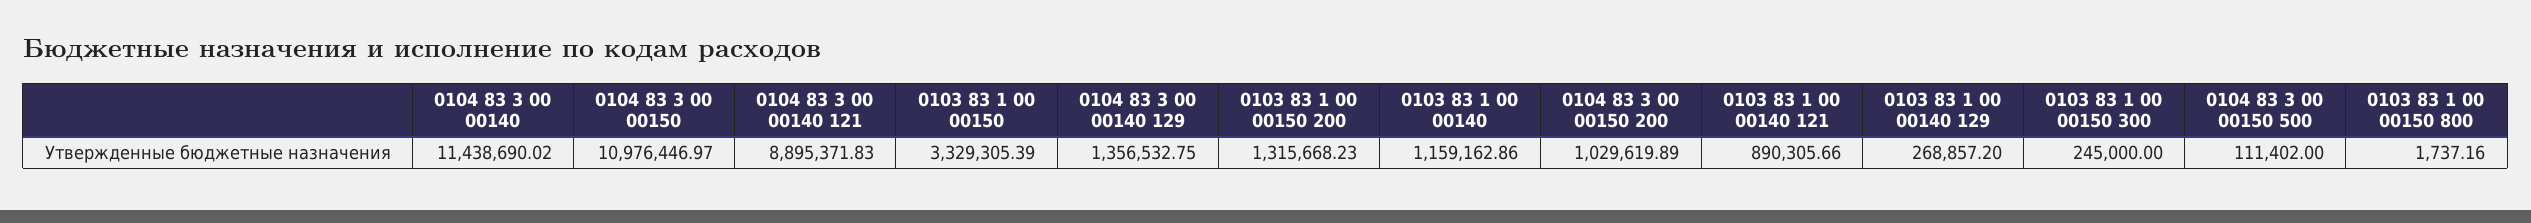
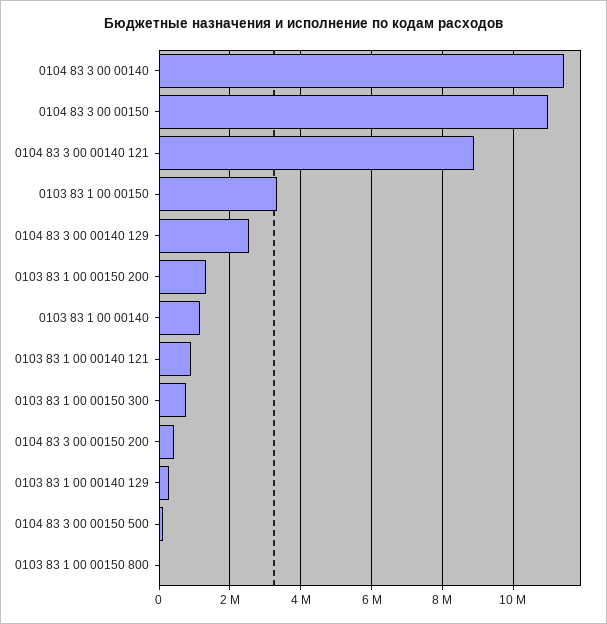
0104 83 3 00 00140 129: 1356532.75 -> 2600000
0104 83 3 00 00150 200: 1029619.89 -> 400000
0103 83 1 00 00150 300: 245000 -> 800000

